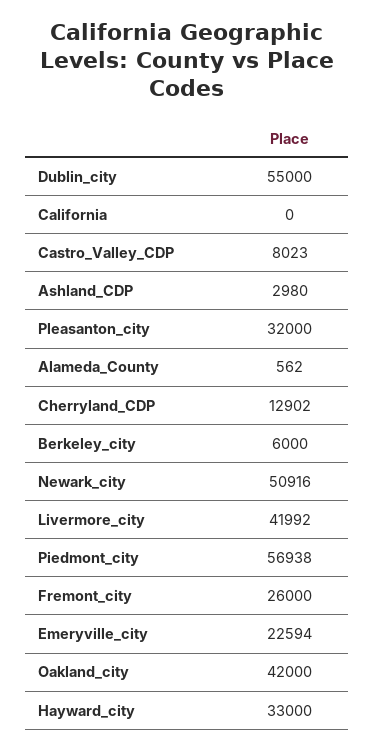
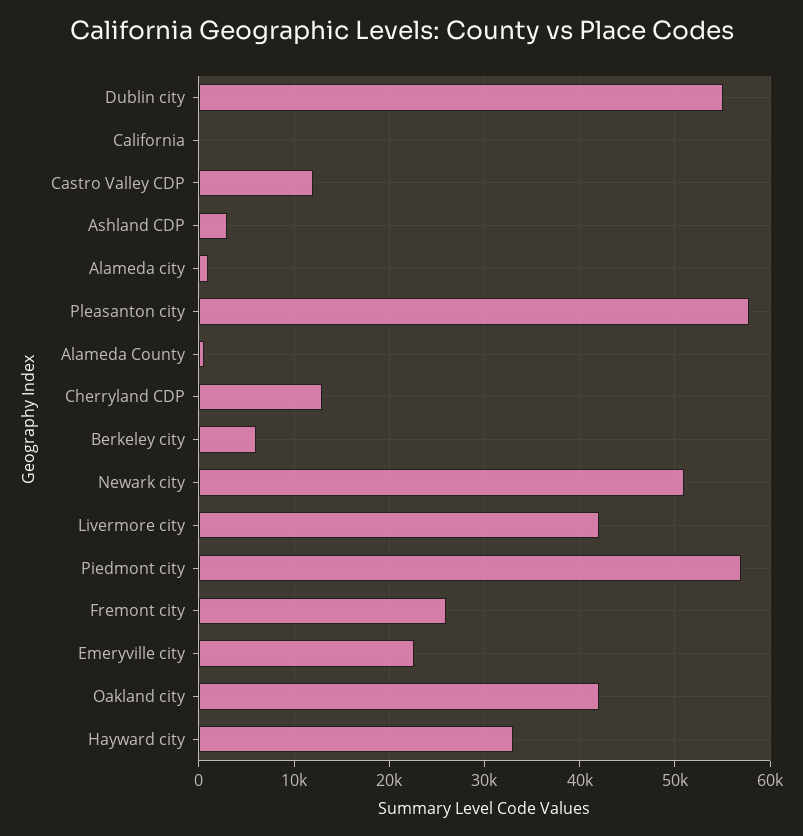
Castro_Valley_CDP: 8023 -> 12000
Pleasanton_city: 32000 -> 58000
Alameda city: none -> 1000

